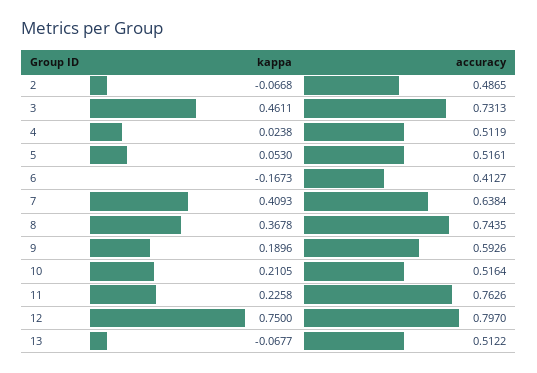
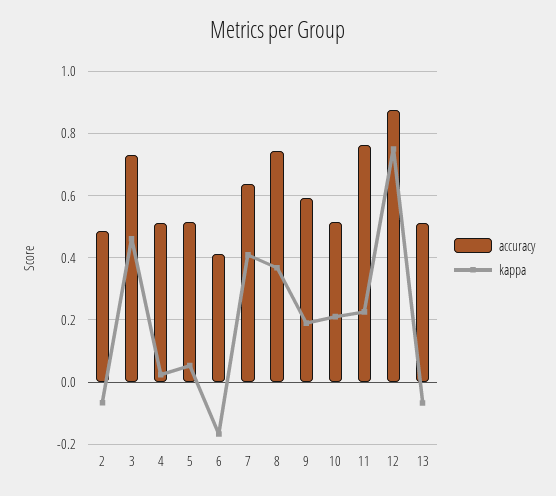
accuracy, 12: 0.797 -> 0.88

